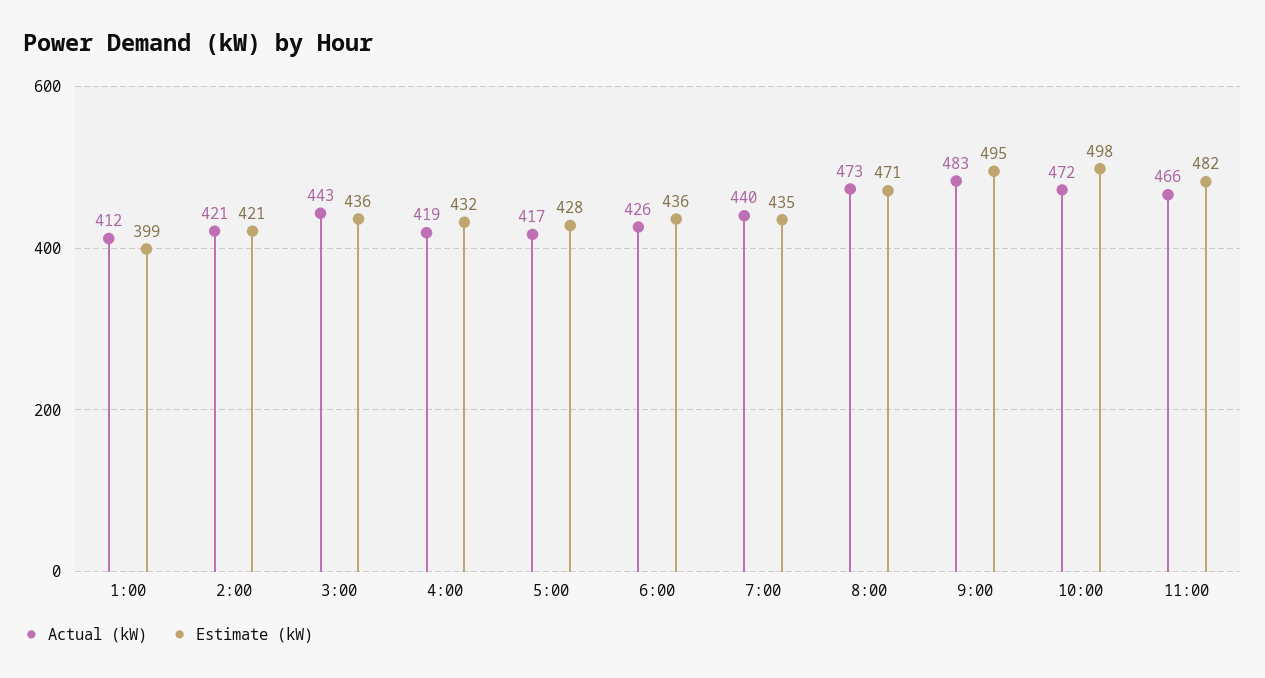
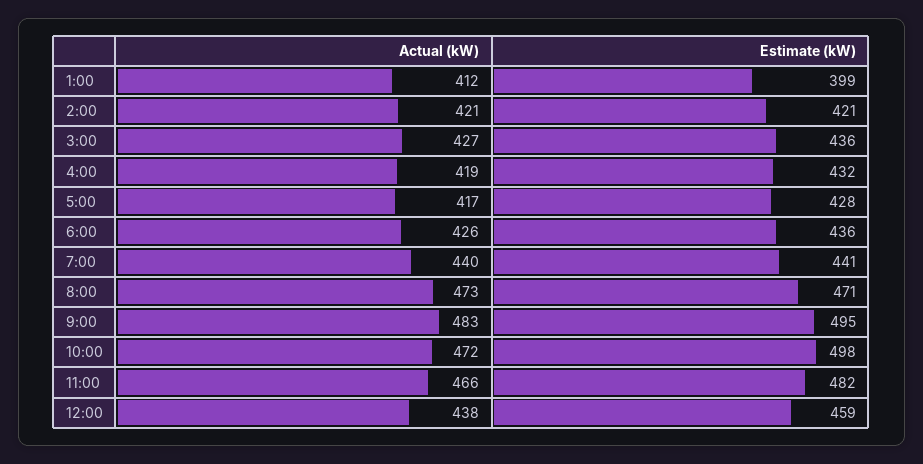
Actual (kW), 3:00: 443 -> 427
Estimate (kW), 7:00: 435 -> 441
Actual (kW), 12:00: none -> 438
Estimate (kW), 12:00: none -> 459

